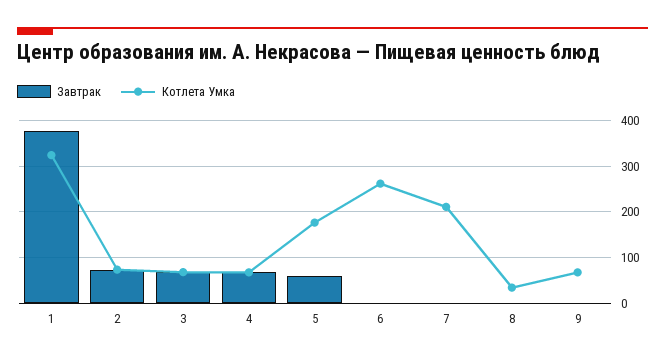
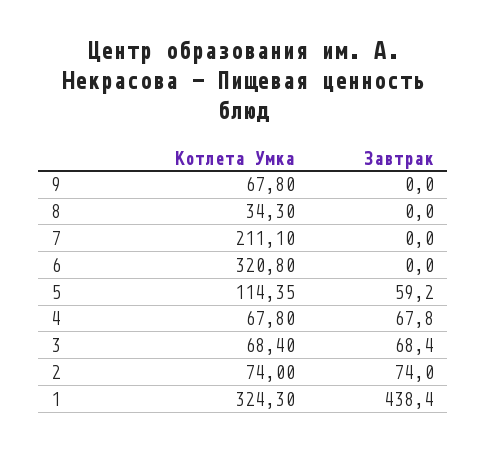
Завтрак, 1: 380 -> 438.4
Котлета Умка, 5: 180 -> 114.35
Котлета Умка, 6: 260 -> 320.8

